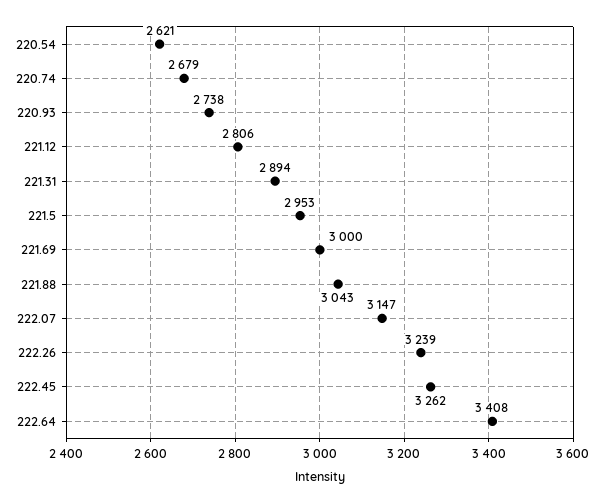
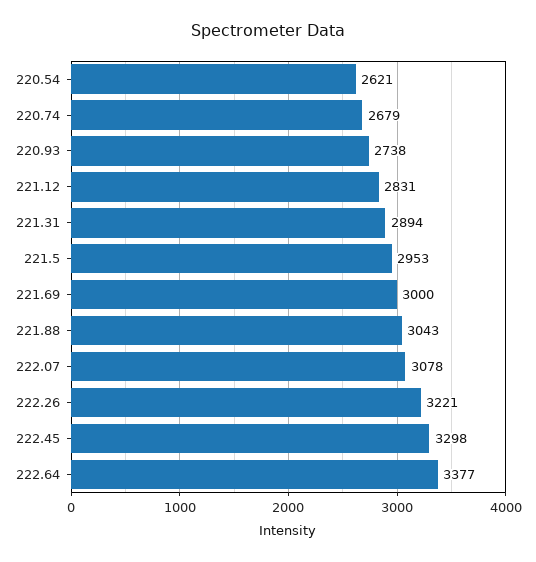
221.12: 2806 -> 2831
222.07: 3147 -> 3078
222.26: 3239 -> 3221
222.45: 3262 -> 3298
222.64: 3408 -> 3377

